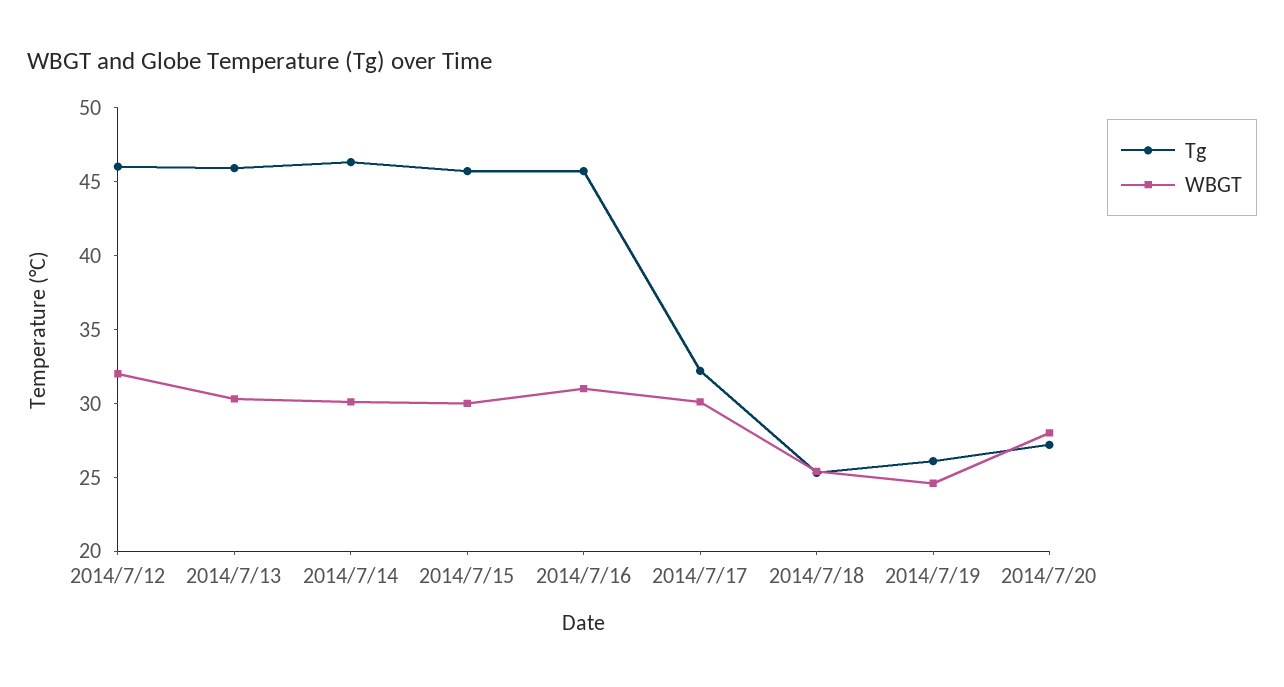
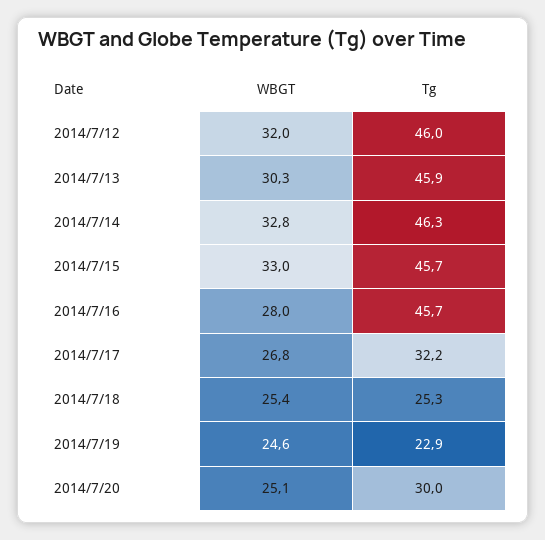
WBGT, 2014/7/14: 30 -> 32.8
WBGT, 2014/7/15: 30 -> 33
WBGT, 2014/7/16: 31 -> 28
WBGT, 2014/7/17: 30 -> 26.8
Tg, 2014/7/19: 26 -> 22.9
Tg, 2014/7/20: 27 -> 30
WBGT, 2014/7/20: 28 -> 25.1

